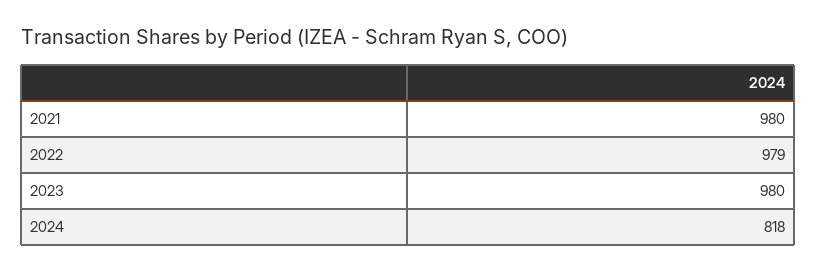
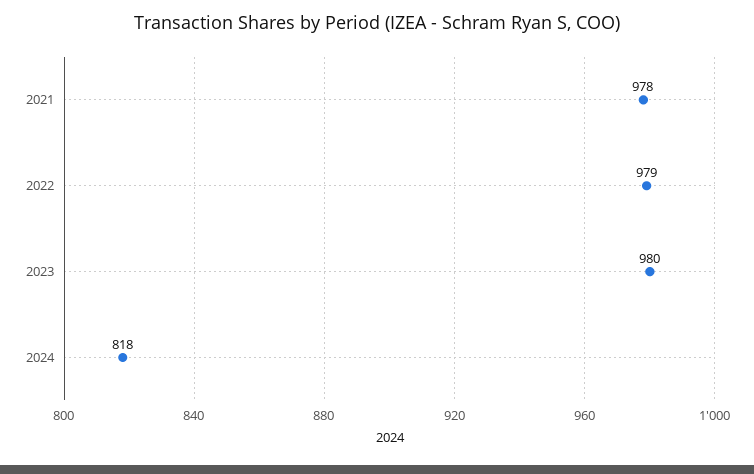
2021: 980 -> 978

